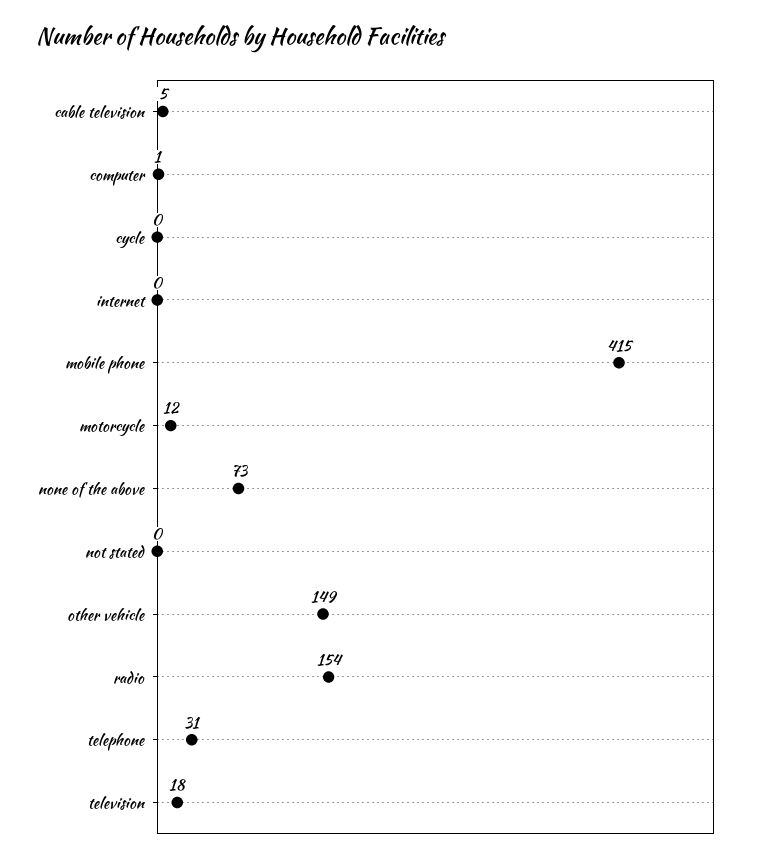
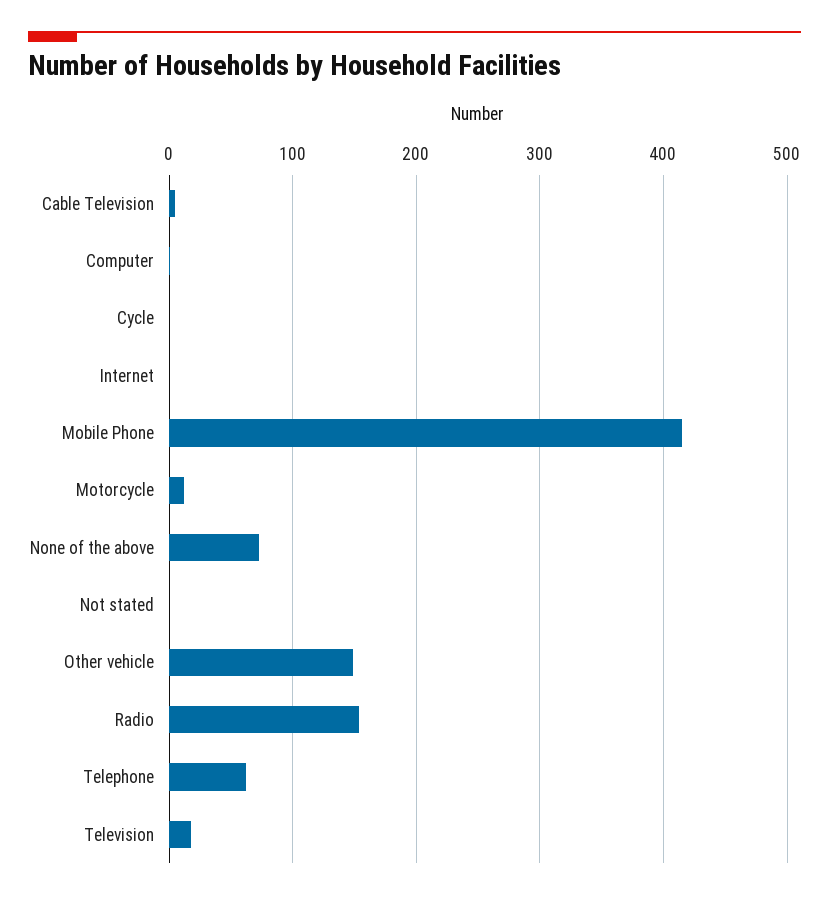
telephone: 31 -> 60

